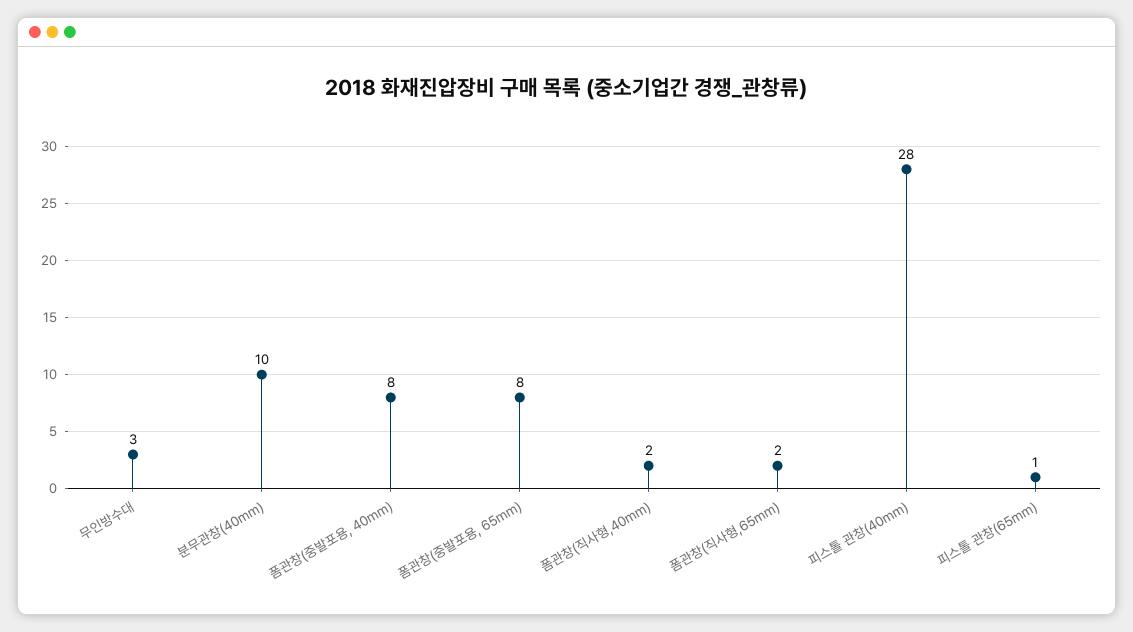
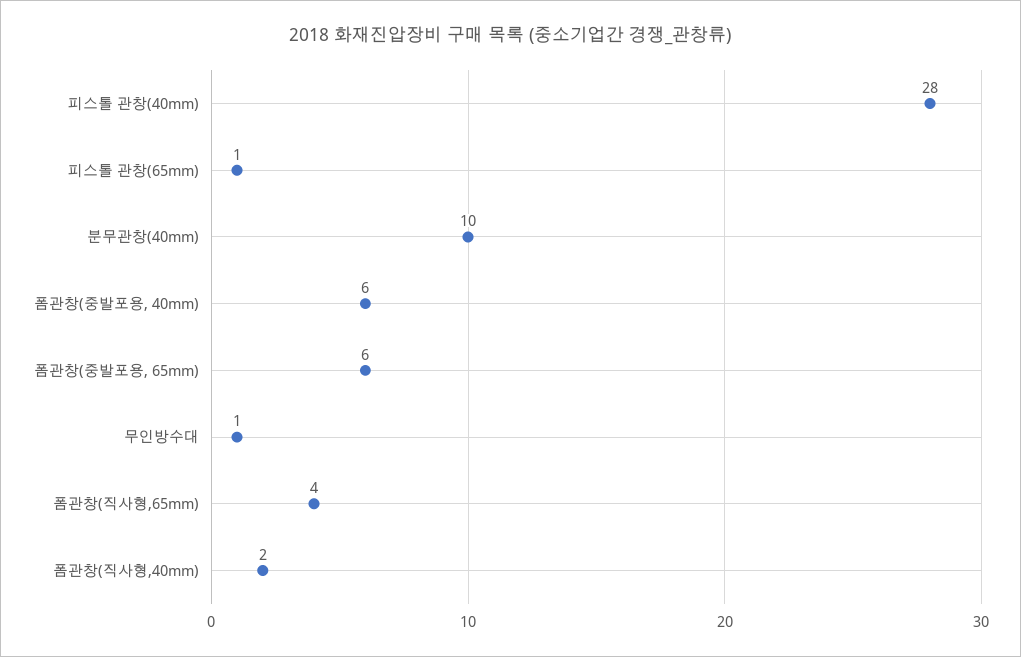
무인방수대: 3 -> 1
폼관창(중발포용, 40mm): 8 -> 6
폼관창(중발포용, 65mm): 8 -> 6
폼관창(직사형,65mm): 2 -> 4

